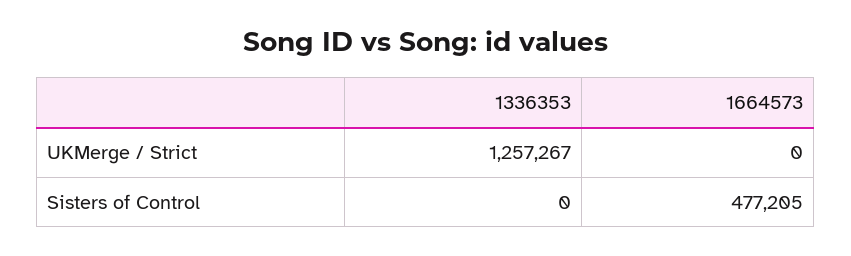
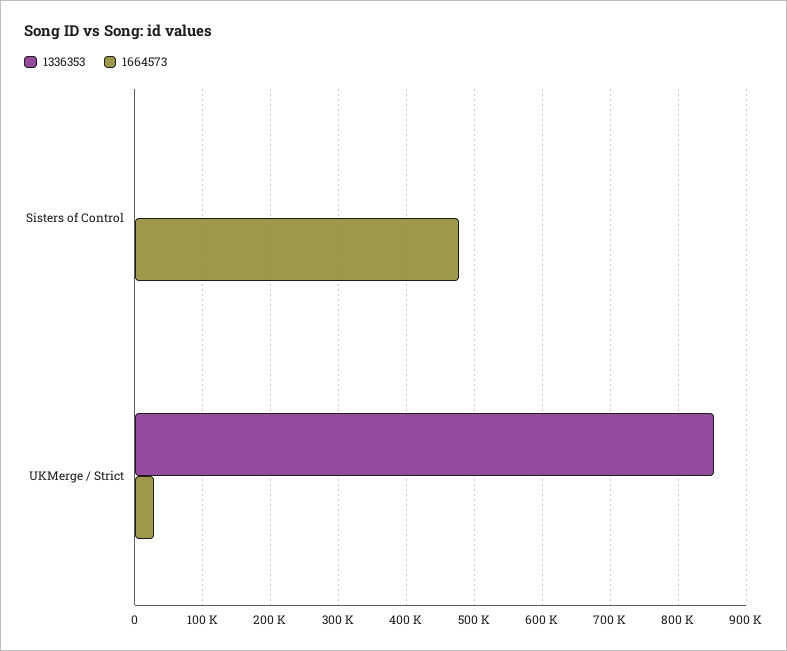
1336353, UKMerge / Strict: 1257267 -> 850000
1664573, UKMerge / Strict: 0 -> 30000

